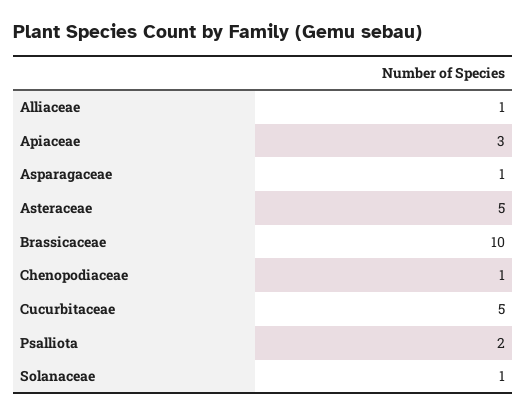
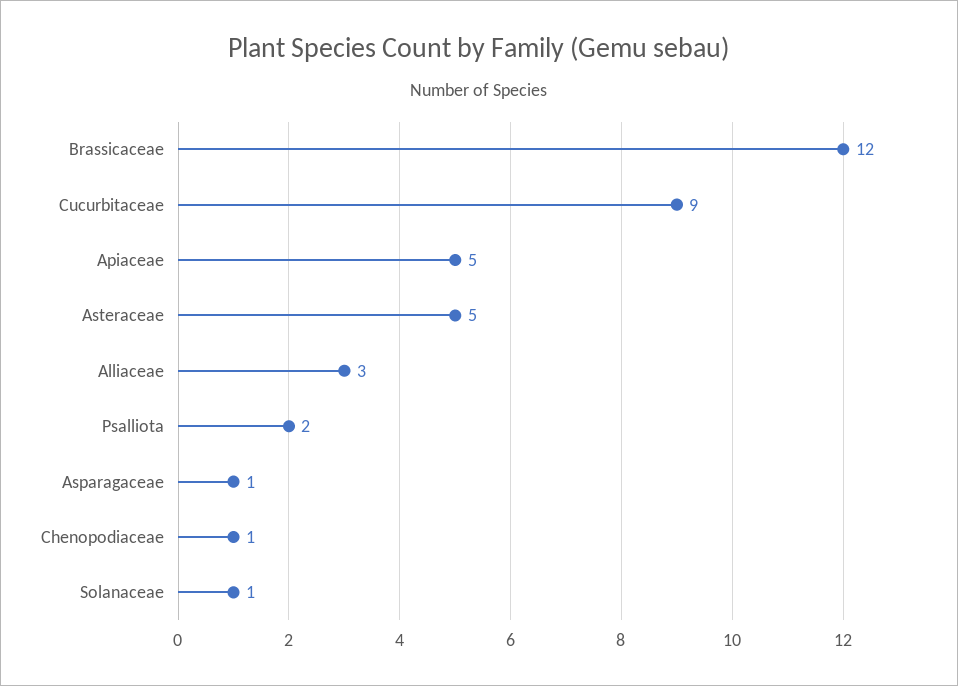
Alliaceae: 1 -> 3
Apiaceae: 3 -> 5
Brassicaceae: 10 -> 12
Cucurbitaceae: 5 -> 9

